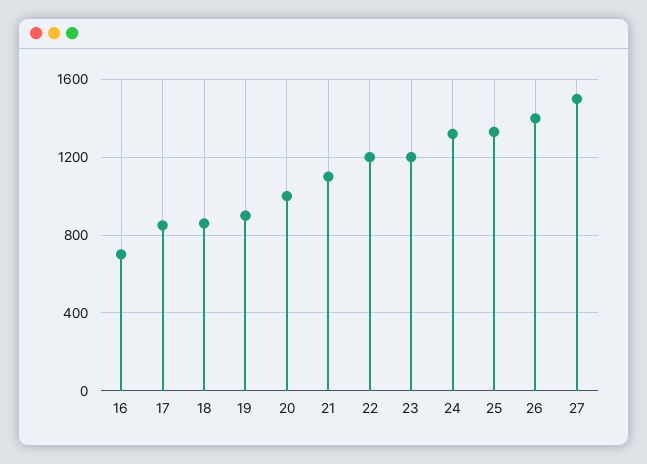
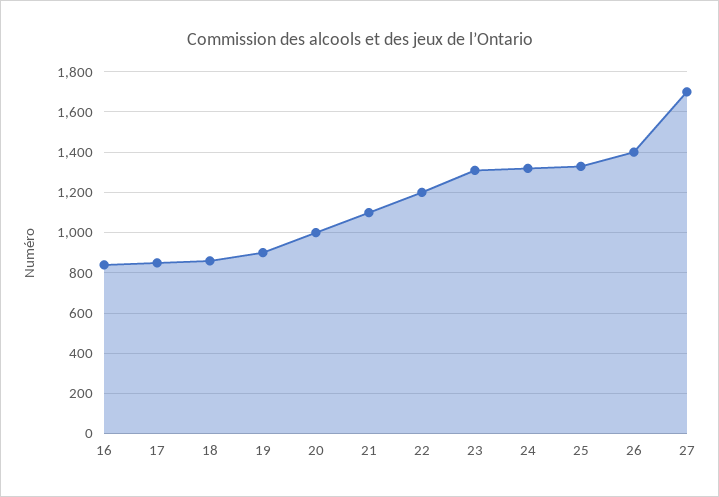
16: 700 -> 850
23: 1200 -> 1300
27: 1500 -> 1700

